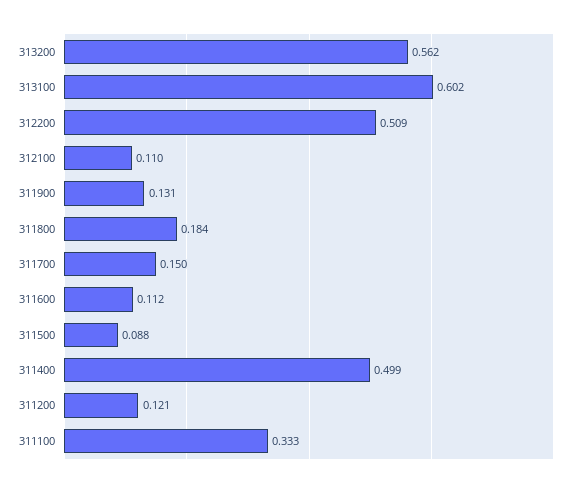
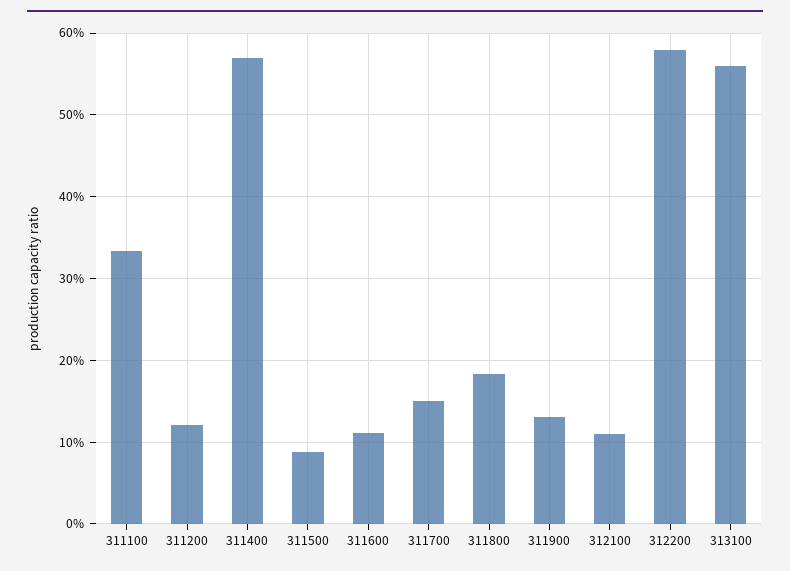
313200: 0.562 -> none
313100: 0.602 -> 0.56
312200: 0.509 -> 0.58
311400: 0.499 -> 0.57

